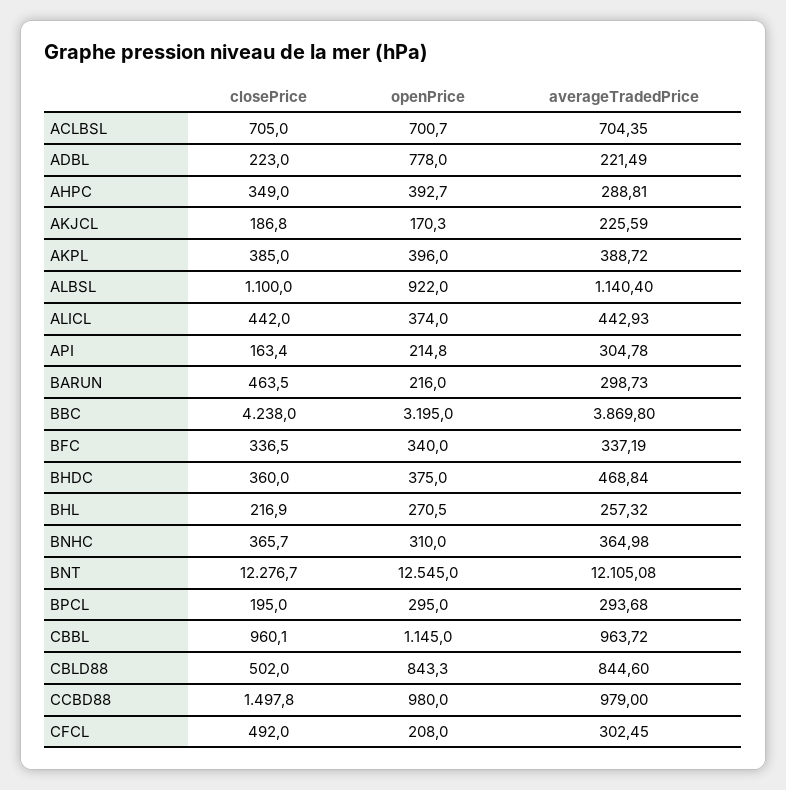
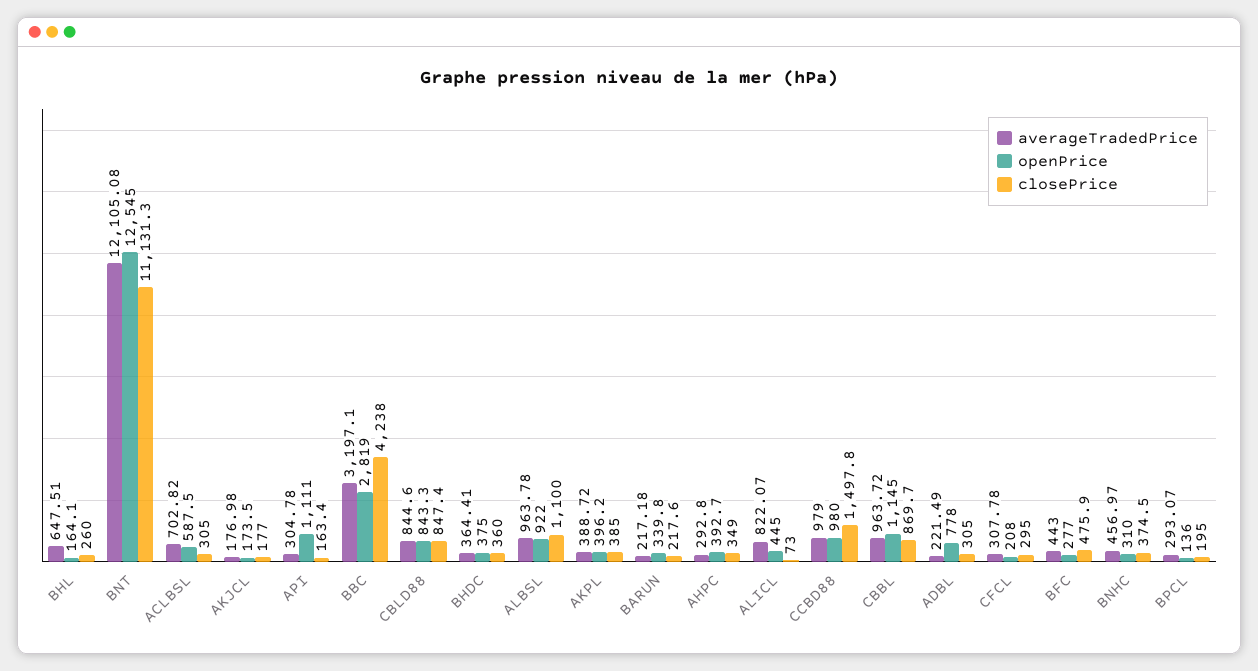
closePrice, ACLBSL: 705 -> 305
openPrice, ACLBSL: 700.7 -> 587.5
averageTradedPrice, ACLBSL: 704.35 -> 702.82
closePrice, ADBL: 223 -> 305
averageTradedPrice, AHPC: 288.81 -> 292.8
closePrice, AKJCL: 186.8 -> 177
openPrice, AKJCL: 170.3 -> 173.5
averageTradedPrice, AKJCL: 225.59 -> 176.98
openPrice, AKPL: 396 -> 396.2
averageTradedPrice, ALBSL: 1140.4 -> 963.78
closePrice, ALICL: 442 -> 73
openPrice, ALICL: 374 -> 445
averageTradedPrice, ALICL: 442.93 -> 822.07
openPrice, API: 214.8 -> 1111
closePrice, BARUN: 463.5 -> 217.6
openPrice, BARUN: 216 -> 339.8
averageTradedPrice, BARUN: 298.73 -> 217.18
openPrice, BBC: 3195 -> 2819
averageTradedPrice, BBC: 3869.8 -> 3197.1
closePrice, BFC: 336.5 -> 475.9
openPrice, BFC: 340 -> 277
averageTradedPrice, BFC: 337.19 -> 443
averageTradedPrice, BHDC: 468.84 -> 364.41
closePrice, BHL: 216.9 -> 260
openPrice, BHL: 270.5 -> 164.1
averageTradedPrice, BHL: 257.32 -> 647.51
closePrice, BNHC: 365.7 -> 374.5
averageTradedPrice, BNHC: 364.98 -> 456.97
closePrice, BNT: 12276.7 -> 11131.3
openPrice, BPCL: 295 -> 136
averageTradedPrice, BPCL: 293.68 -> 293.07
closePrice, CBBL: 960.1 -> 869.7
closePrice, CBLD88: 502 -> 847.4
closePrice, CFCL: 492 -> 295
averageTradedPrice, CFCL: 302.45 -> 307.78

